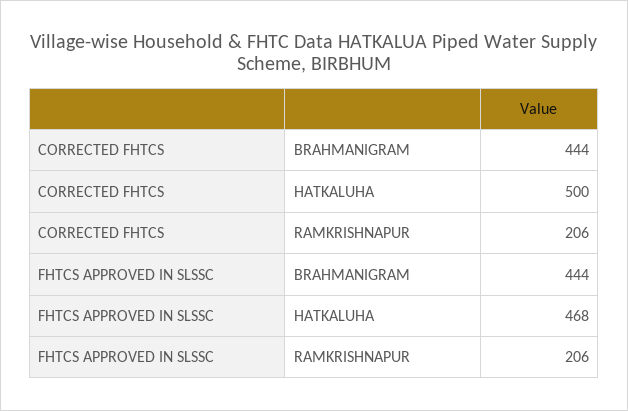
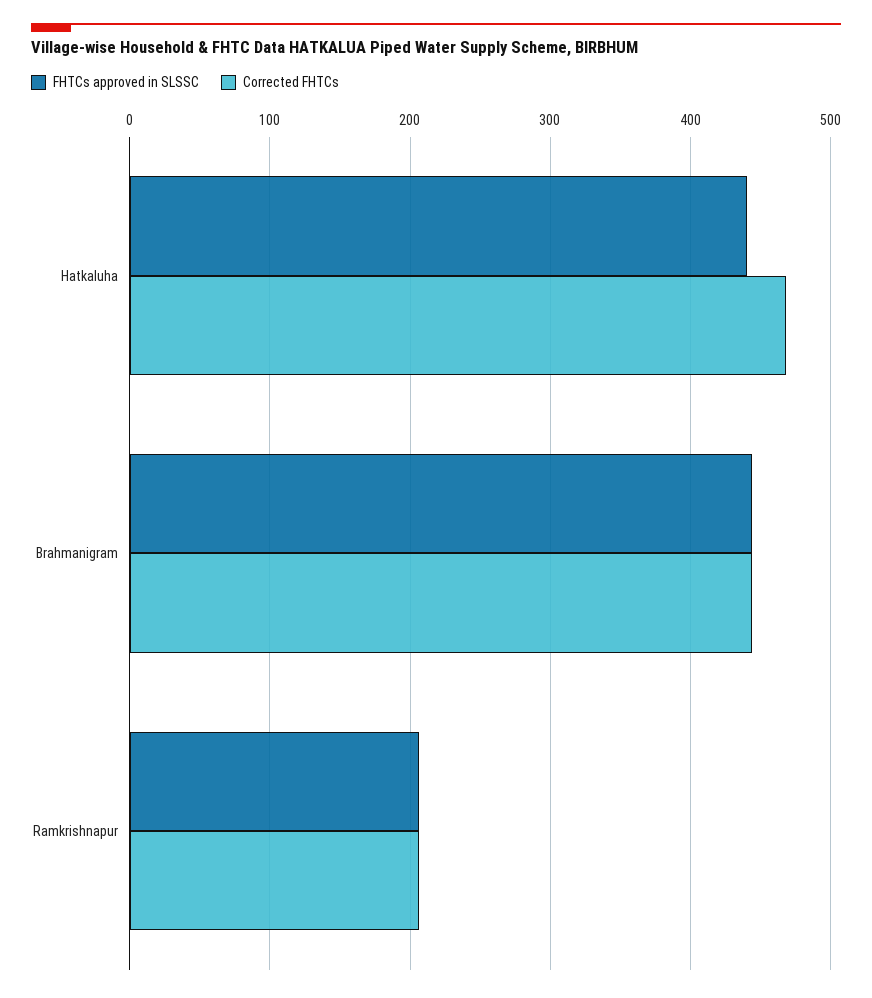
CORRECTED FHTCS, HATKALUHA: 500 -> 470
FHTCS APPROVED IN SLSSC, HATKALUHA: 468 -> 440

